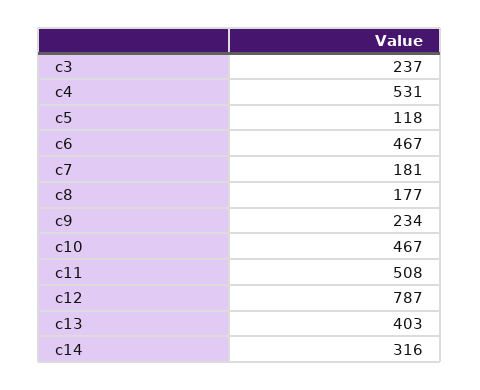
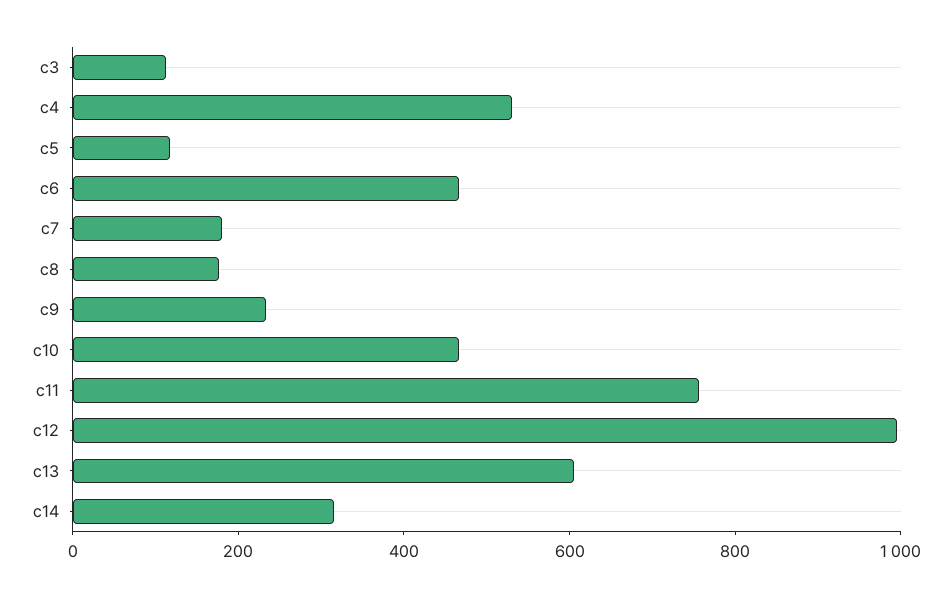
c3: 237 -> 100
c11: 508 -> 750
c12: 787 -> 1000
c13: 403 -> 600

